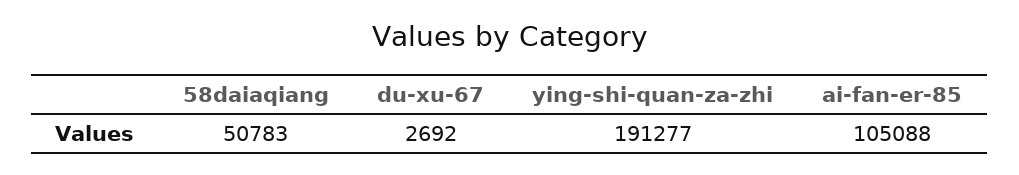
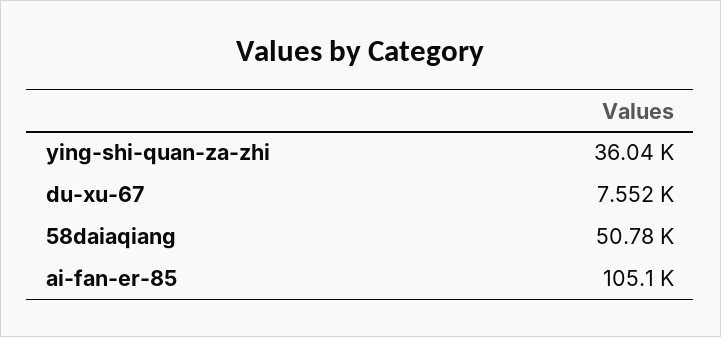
du-xu-67: 2692 -> 7552
ying-shi-quan-za-zhi: 191277 -> 36040

